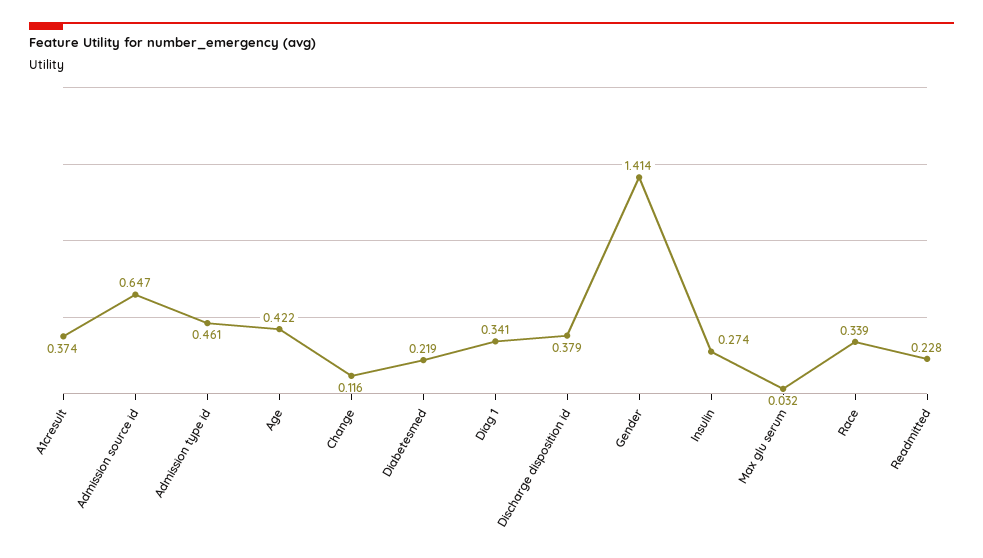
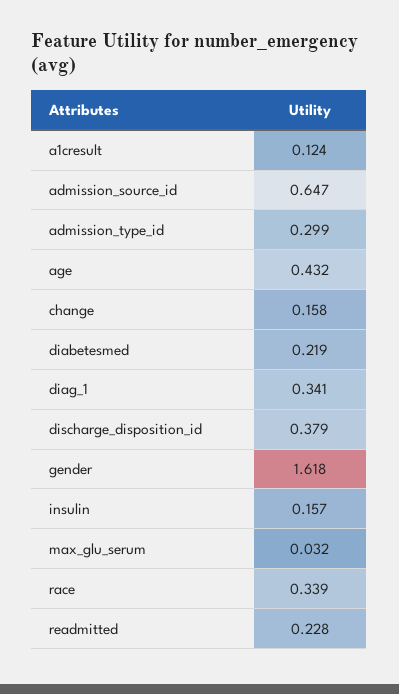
A1cresult: 0.374 -> 0.124
Admission type id: 0.461 -> 0.299
Age: 0.422 -> 0.432
Change: 0.116 -> 0.158
Gender: 1.414 -> 1.618
Insulin: 0.274 -> 0.157

